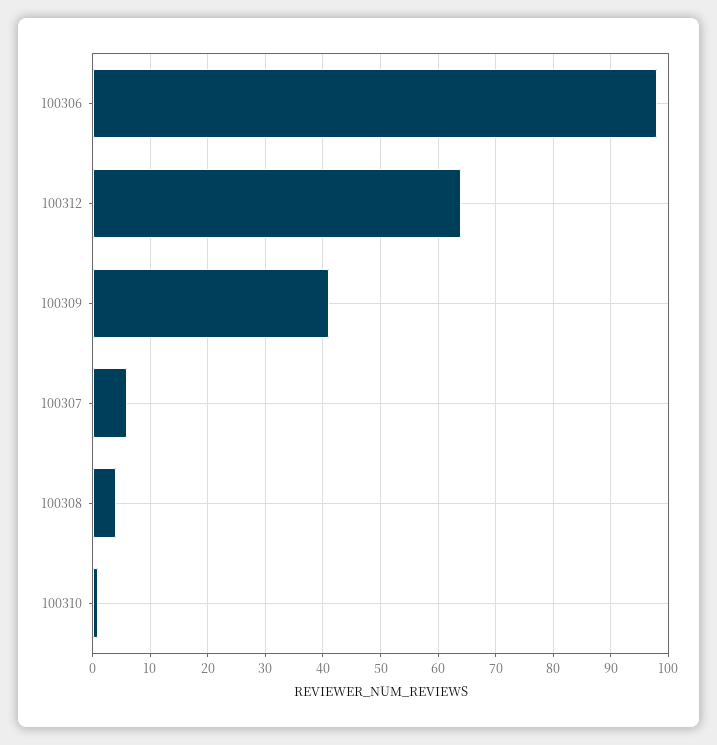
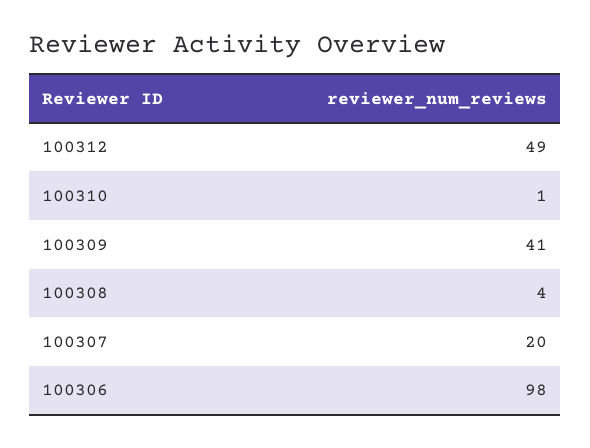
100312: 65 -> 49
100307: 5 -> 20

